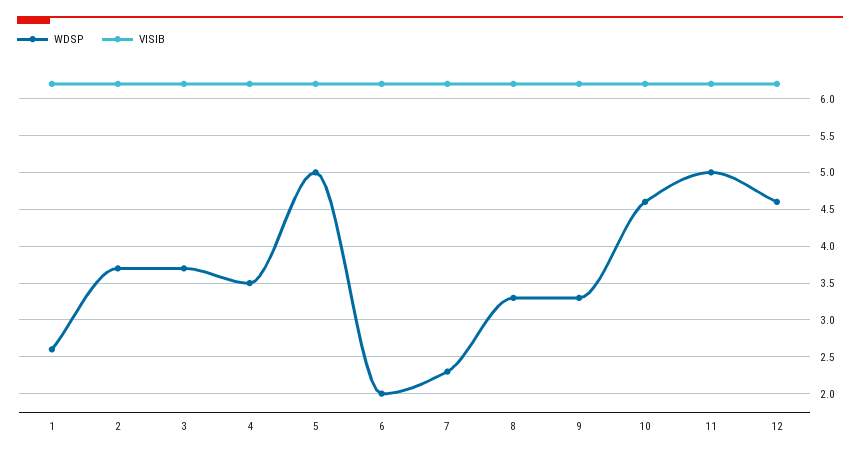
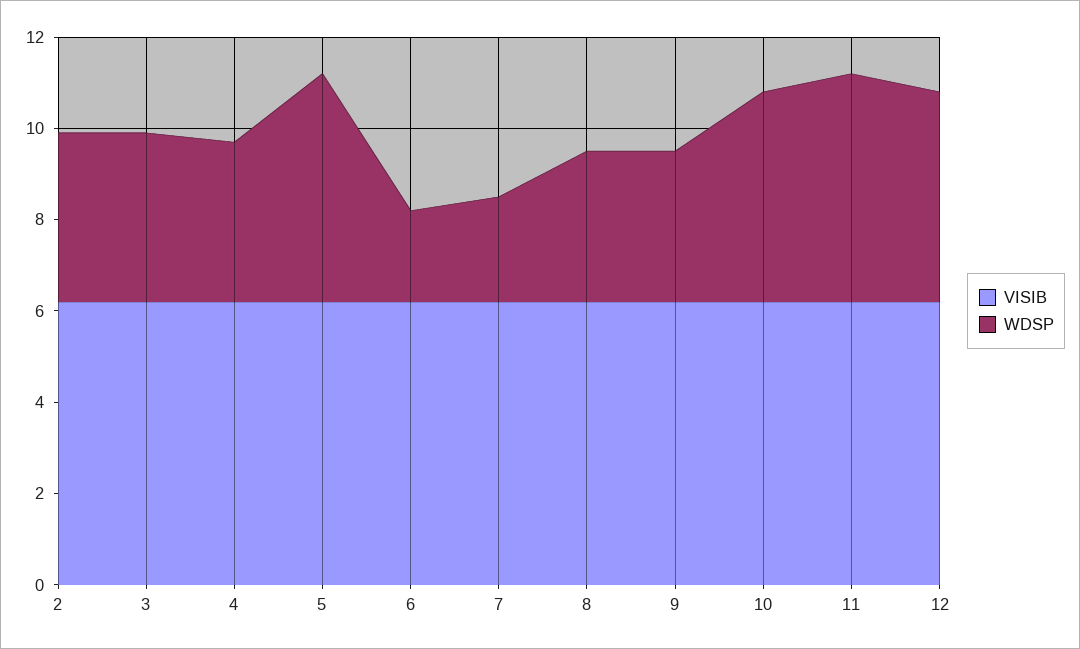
WDSP, 1: 2.6 -> none
VISIB, 1: 6.2 -> none

